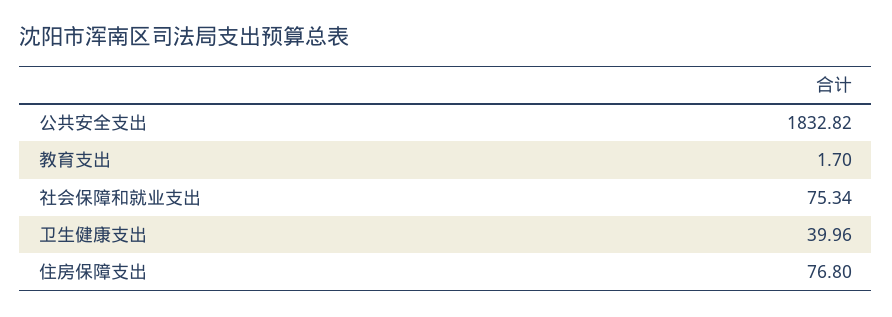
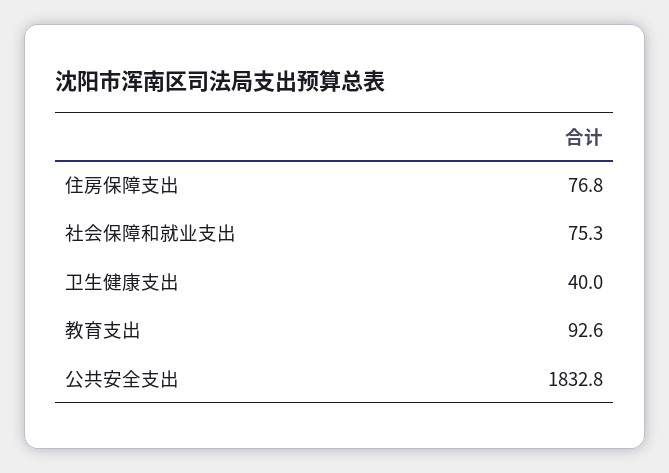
教育支出: 1.7 -> 92.6

